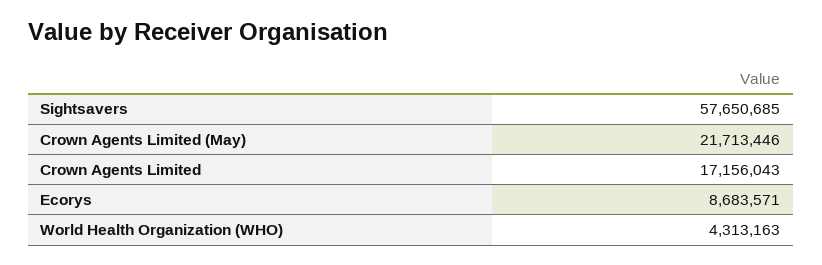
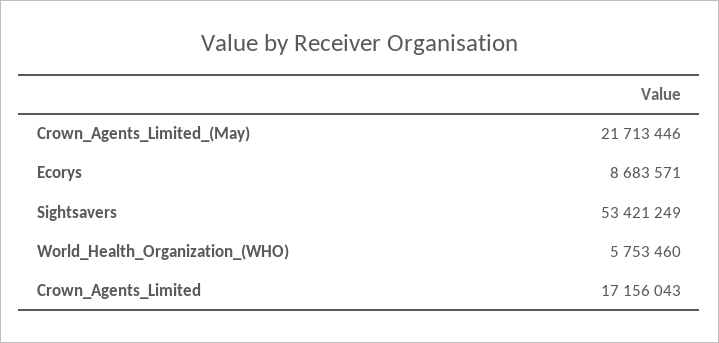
Sightsavers: 57650685 -> 53421249
World Health Organization (WHO): 4313163 -> 5753460

